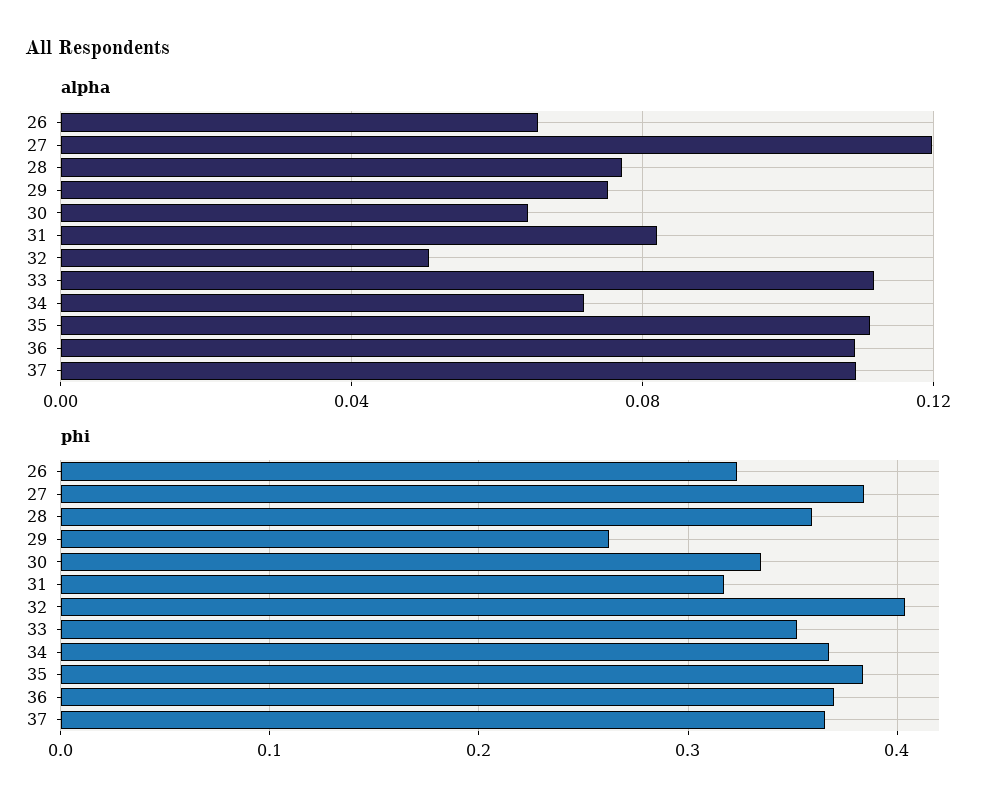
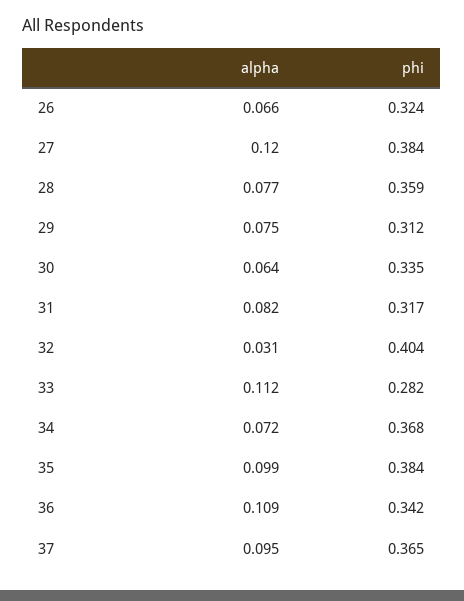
alpha, 32: 0.05 -> 0.031
alpha, 35: 0.11 -> 0.099
alpha, 37: 0.11 -> 0.095
phi, 29: 0.26 -> 0.312
phi, 33: 0.35 -> 0.282
phi, 36: 0.37 -> 0.342

